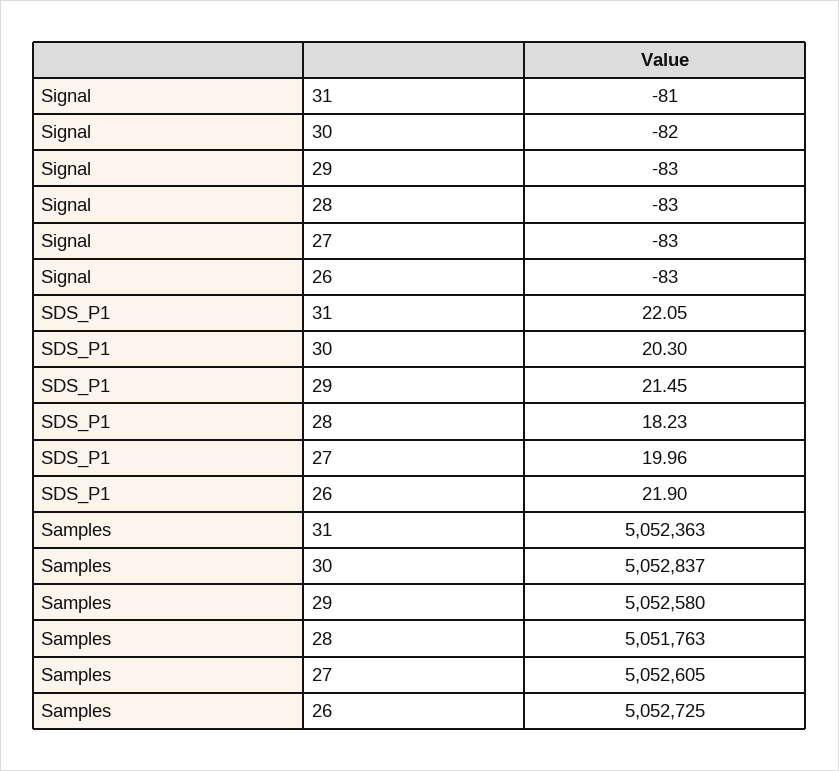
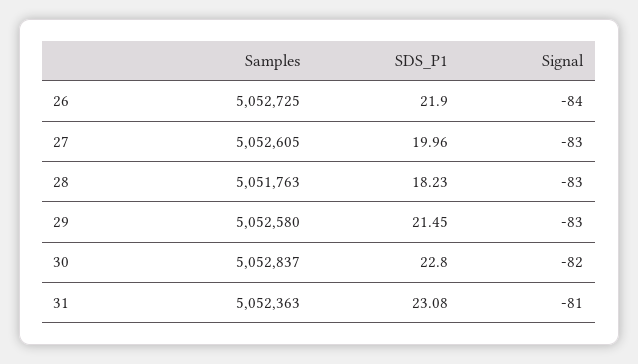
Signal, 26: -83 -> -84
SDS_P1, 31: 22.05 -> 23.08
SDS_P1, 30: 20.3 -> 22.8

